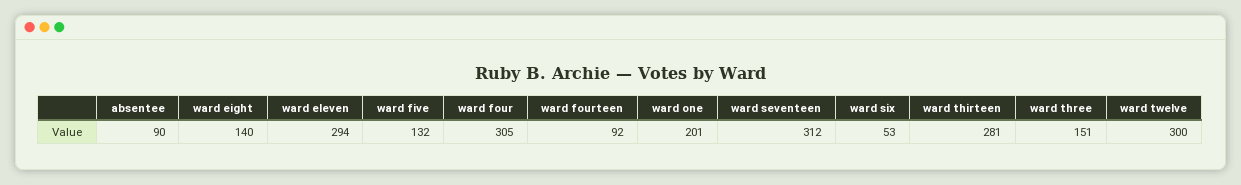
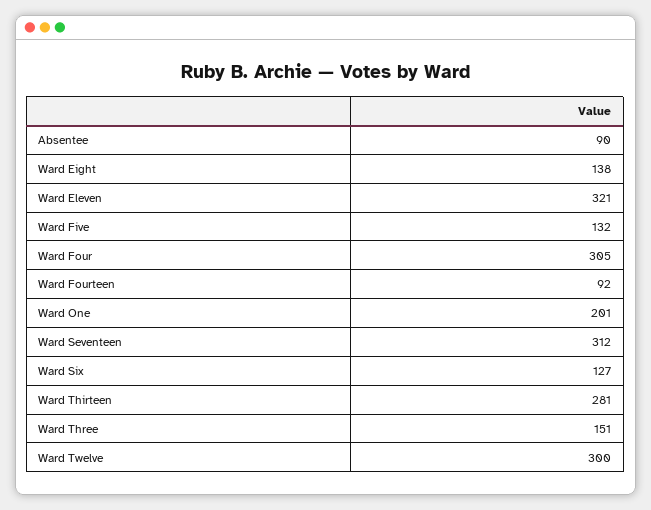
ward eight: 140 -> 138
ward eleven: 294 -> 321
ward six: 53 -> 127

